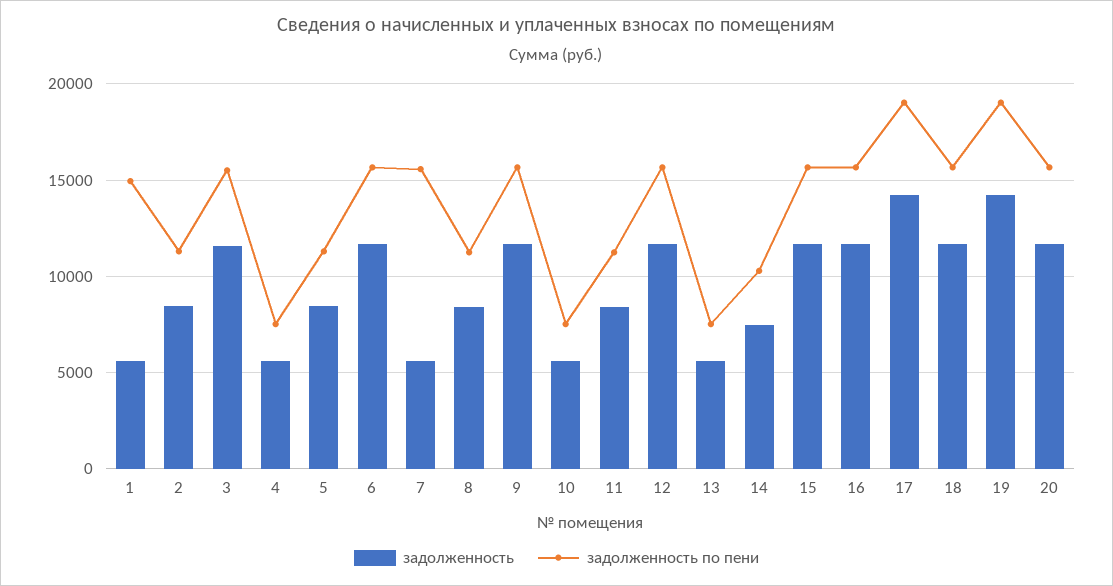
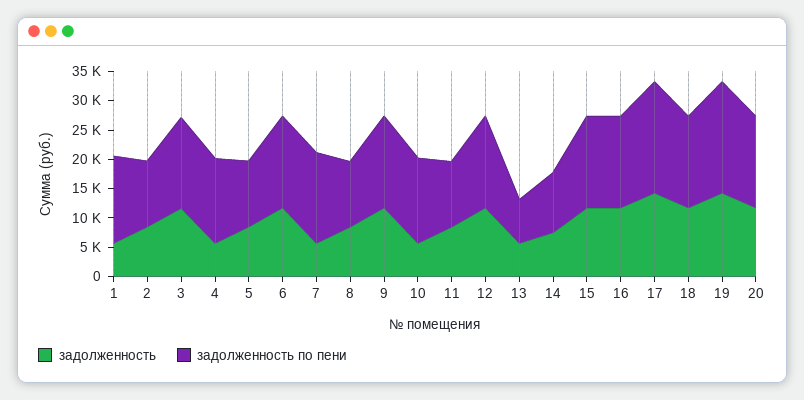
задолженность по пени, 4: 7500 -> 15000
задолженность по пени, 10: 7500 -> 15000

